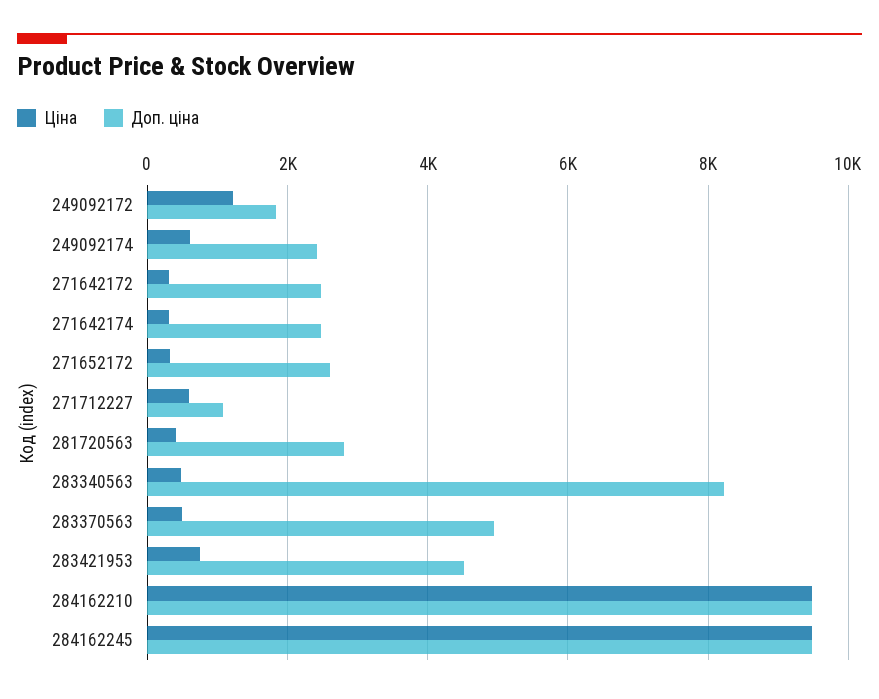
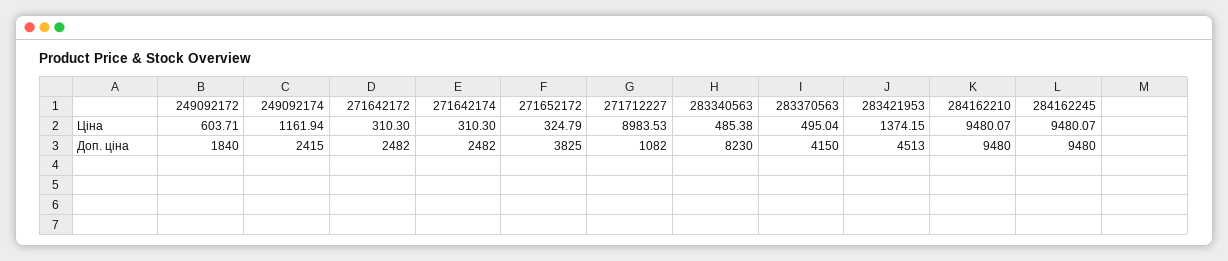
Ціна, 249092172: 1200 -> 603.71
Ціна, 249092174: 600 -> 1161.94
Доп. ціна, 271652172: 2600 -> 3825
Ціна, 271712227: 600 -> 8983.53
Ціна, 281720563: 400 -> none
Доп. ціна, 281720563: 2800 -> none
Доп. ціна, 283370563: 5000 -> 4150
Ціна, 283421953: 800 -> 1374.15

